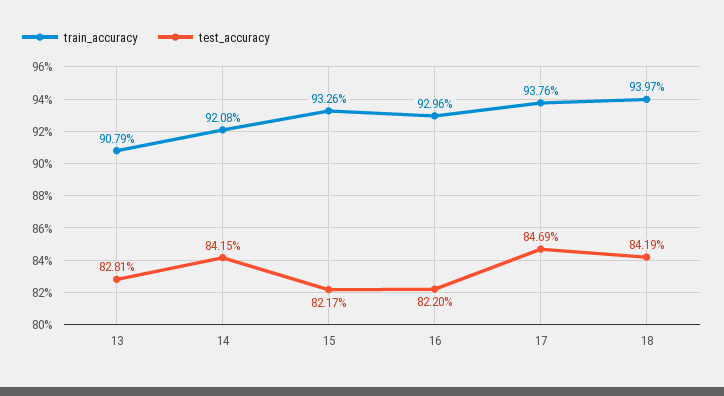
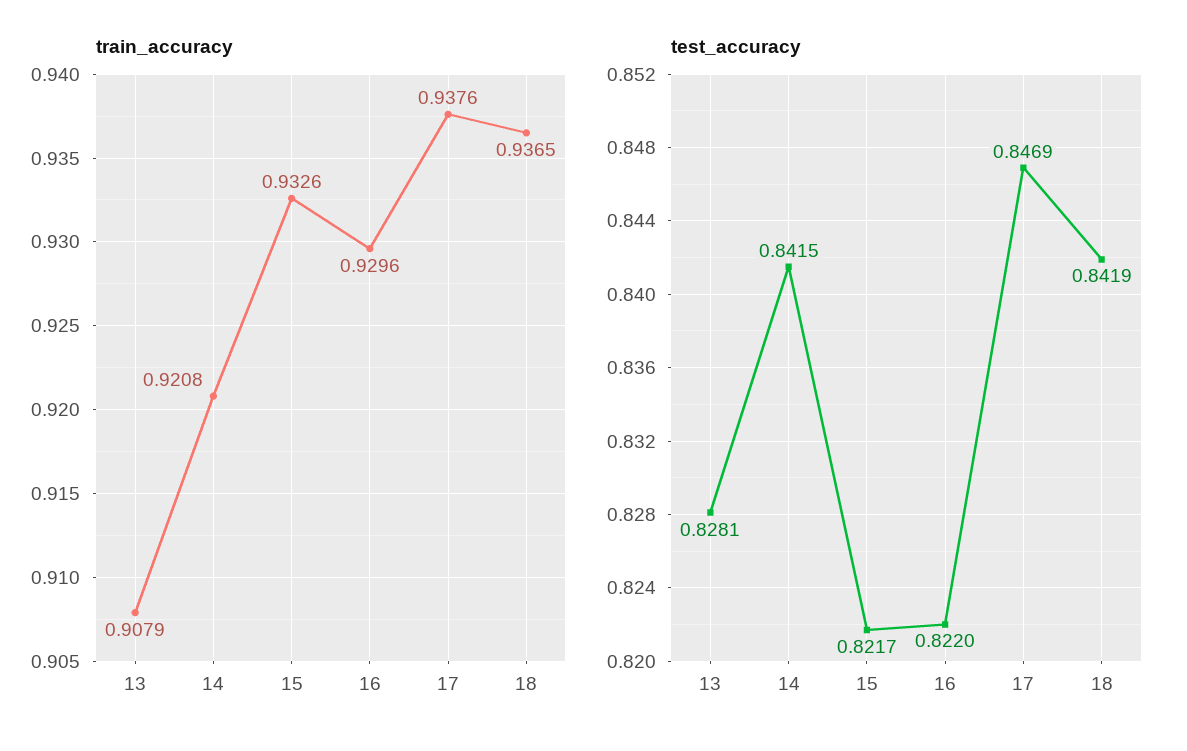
train_accuracy, 18: 0.9397 -> 0.9365

